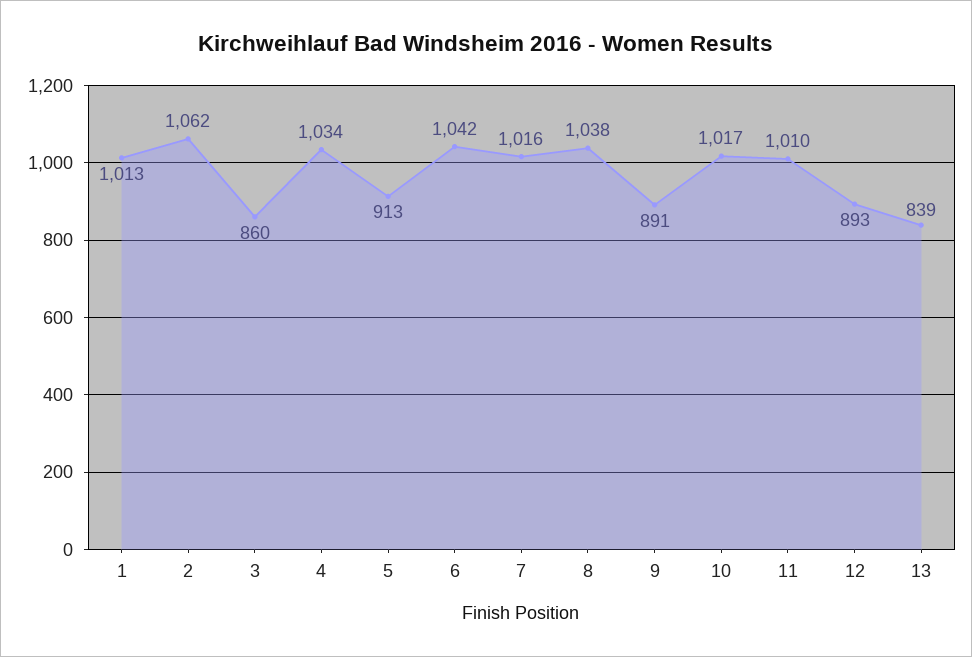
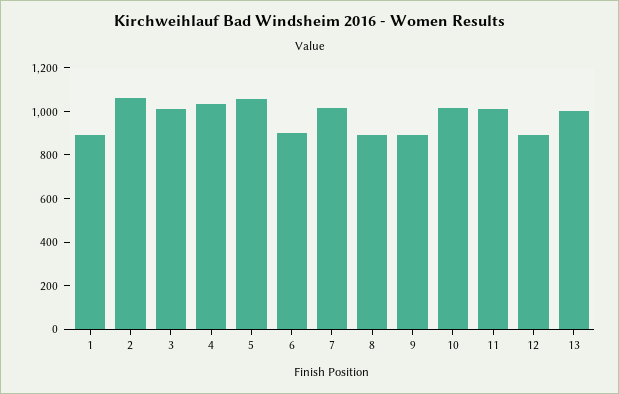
1: 1013 -> 900
3: 860 -> 1000
5: 913 -> 1050
6: 1042 -> 900
8: 1038 -> 900
13: 839 -> 1000

